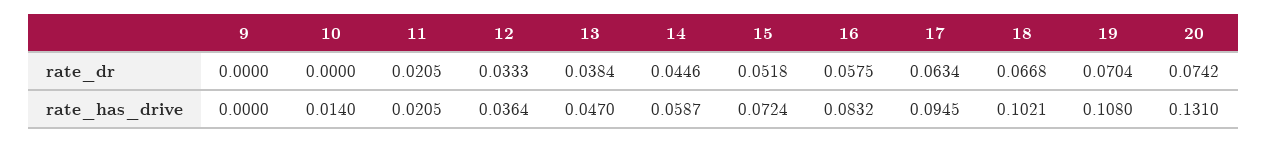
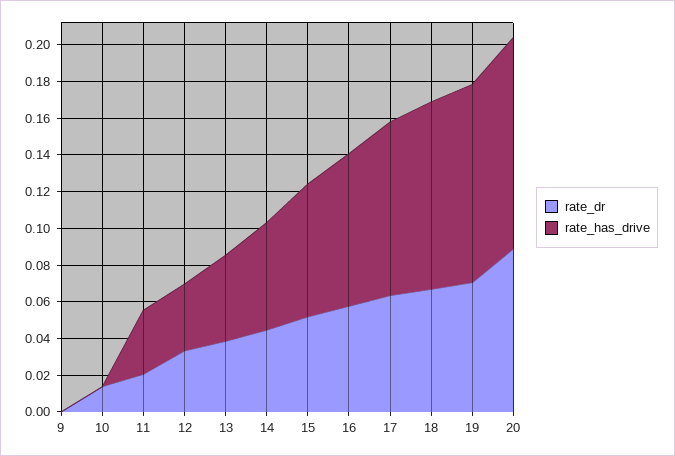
rate_dr, 10: 0 -> 0.015
rate_dr, 20: 0.0742 -> 0.09
rate_has_drive, 10: 0.014 -> 0
rate_has_drive, 11: 0.0205 -> 0.035
rate_has_drive, 20: 0.131 -> 0.115

